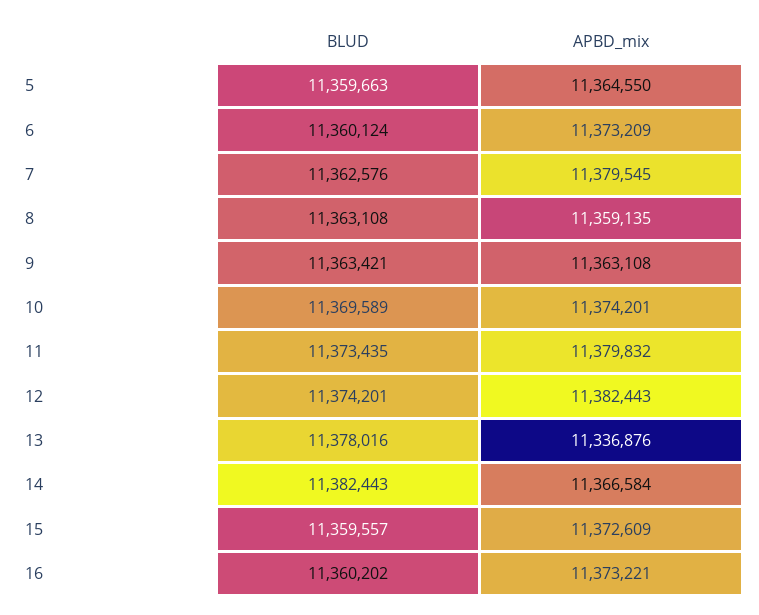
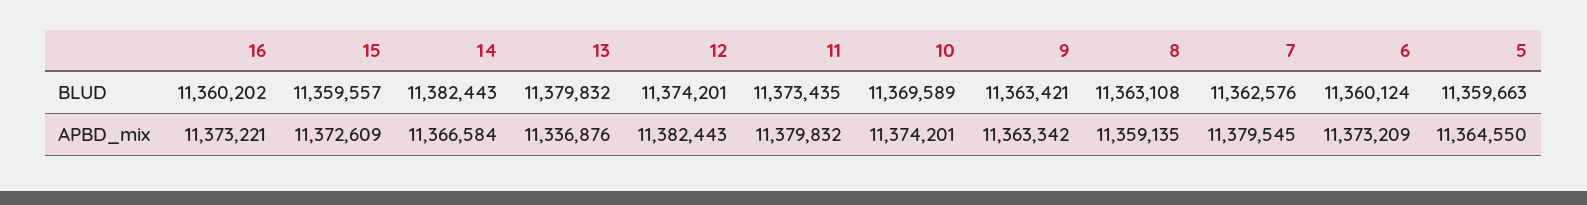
APBD_mix, 9: 11363108 -> 11363342
BLUD, 13: 11378016 -> 11379832

